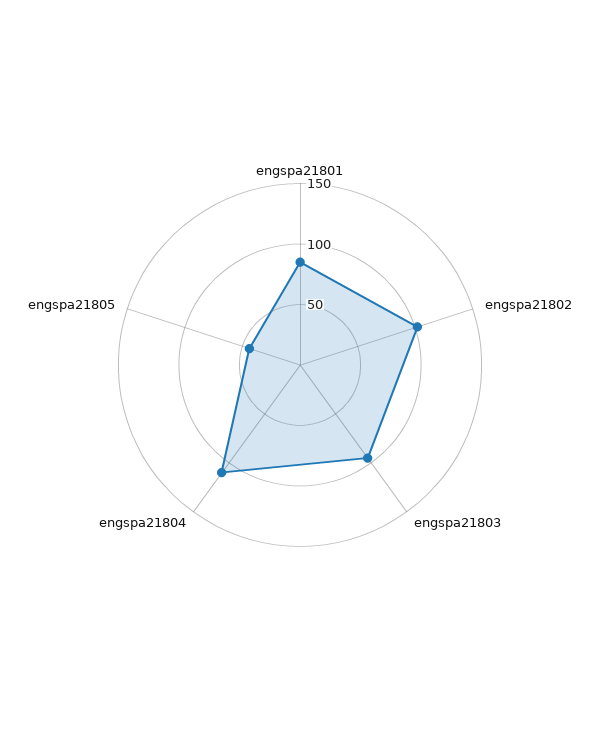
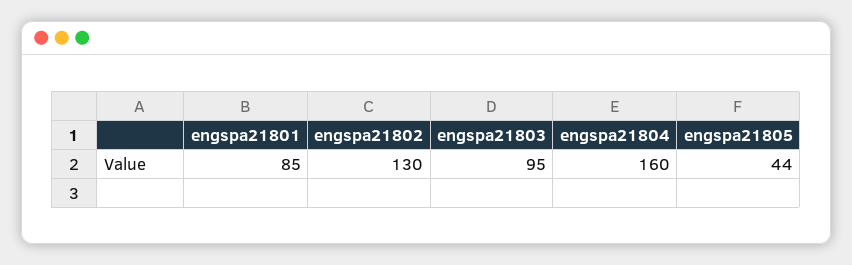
engspa21802: 100 -> 130
engspa21804: 110 -> 160

